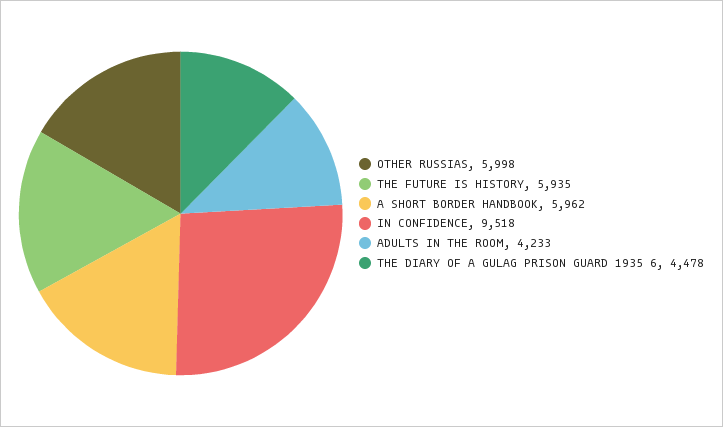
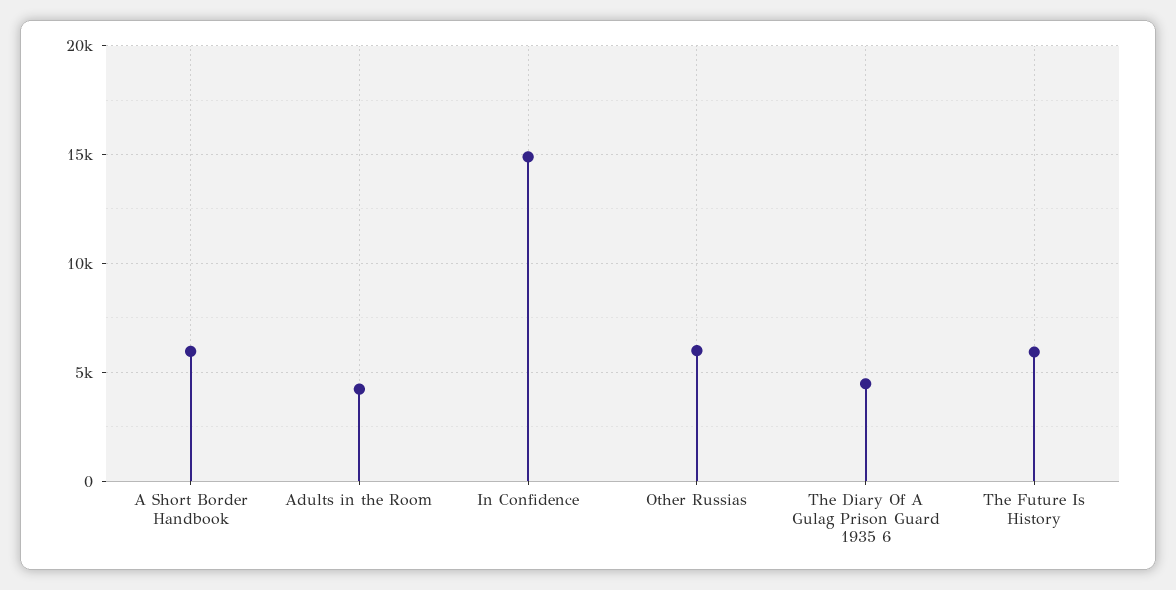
IN CONFIDENCE: 9518 -> 15000

